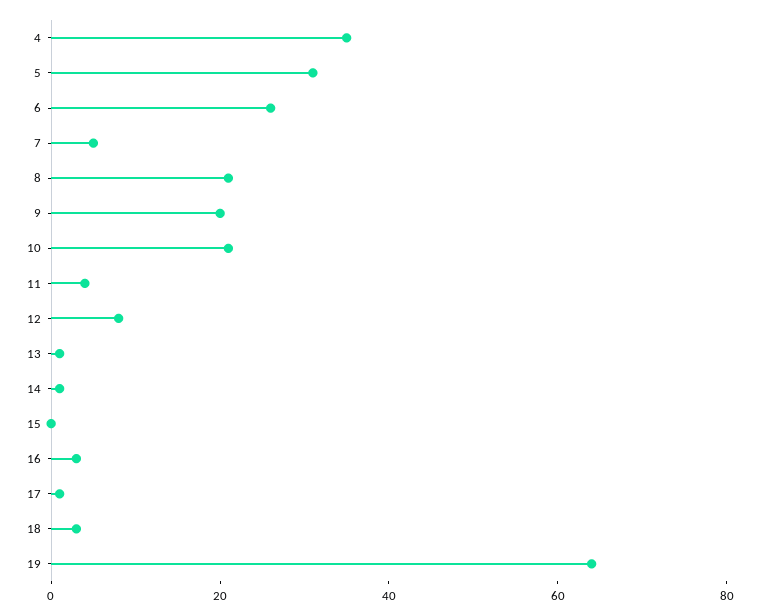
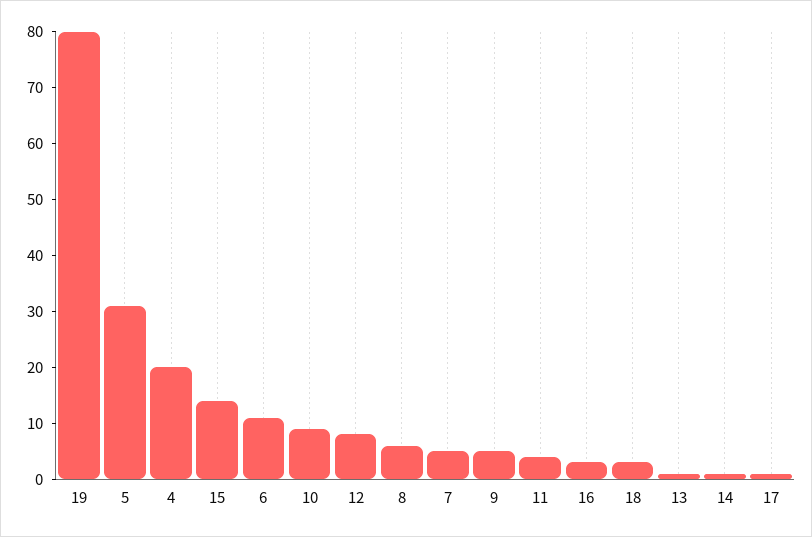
4: 35 -> 20
6: 25 -> 10
8: 20 -> 5
9: 20 -> 5
10: 20 -> 10
15: 0 -> 15
19: 65 -> 80

